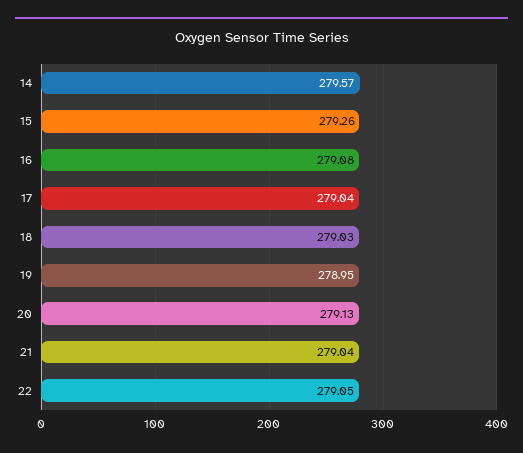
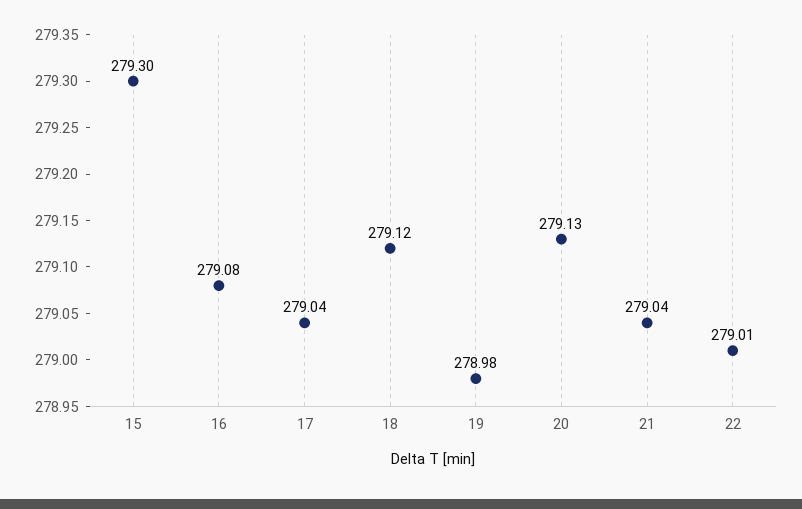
14: 279.57 -> none
15: 279.26 -> 279.3
18: 279.03 -> 279.12
19: 278.95 -> 278.98
22: 279.05 -> 279.01

